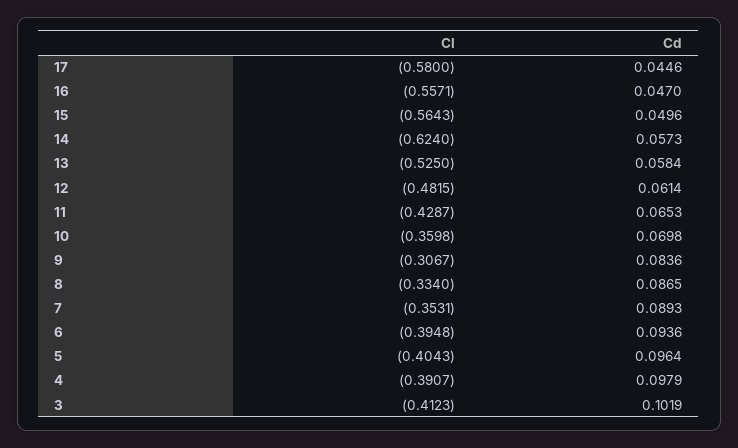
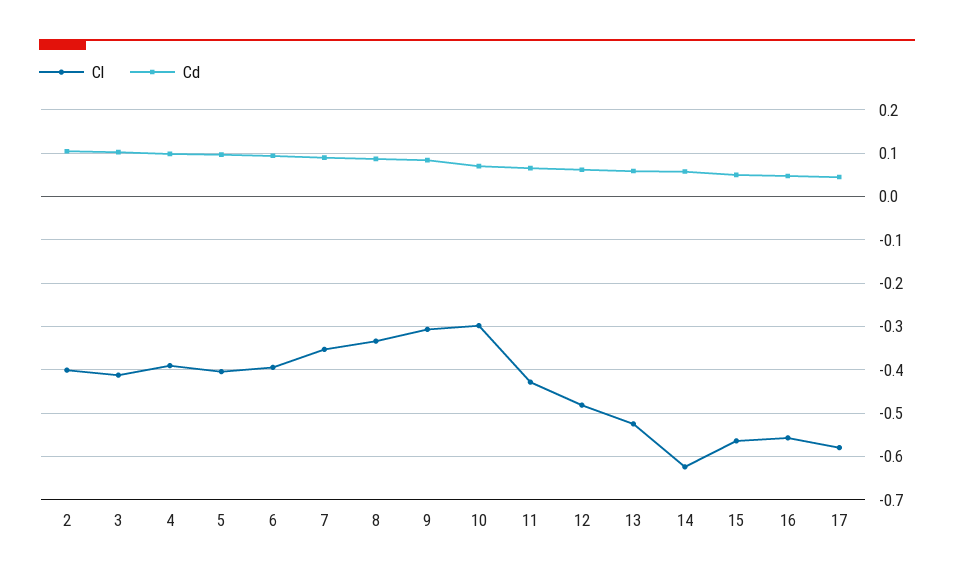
Cl, 10: -0.3598 -> -0.3
Cl, 2: none -> -0.4
Cd, 2: none -> 0.1

